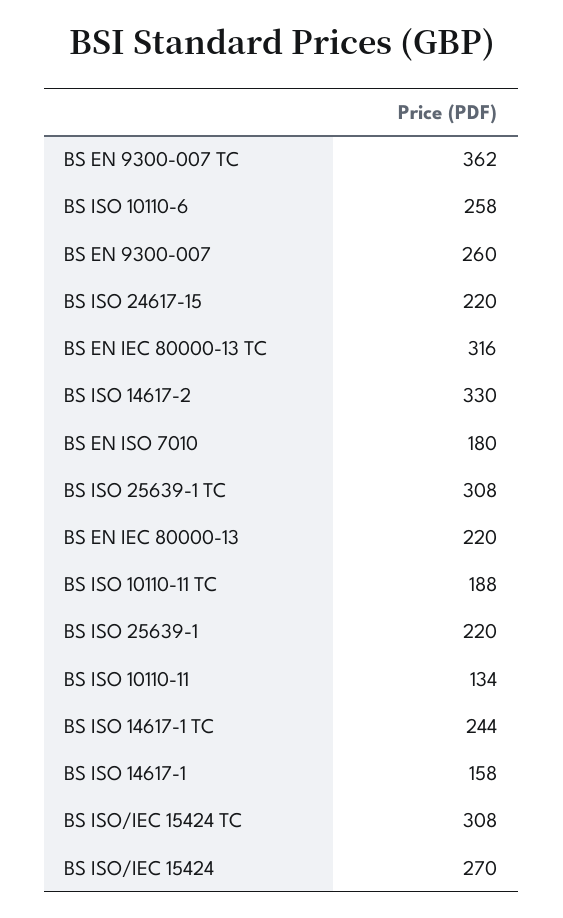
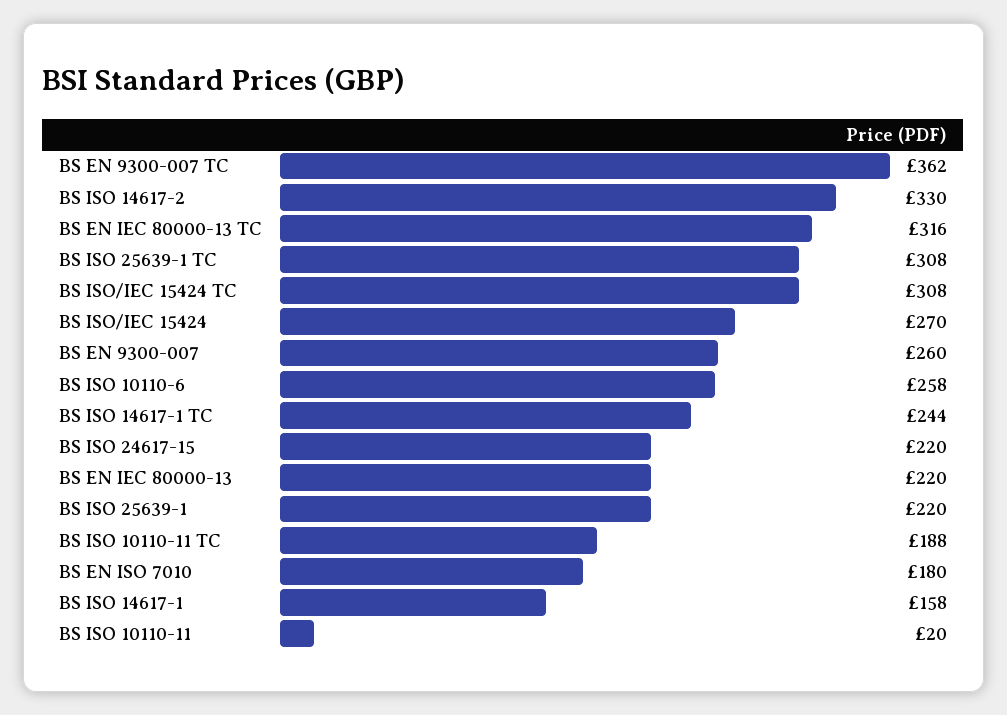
BS ISO 10110-11: 134 -> 20

